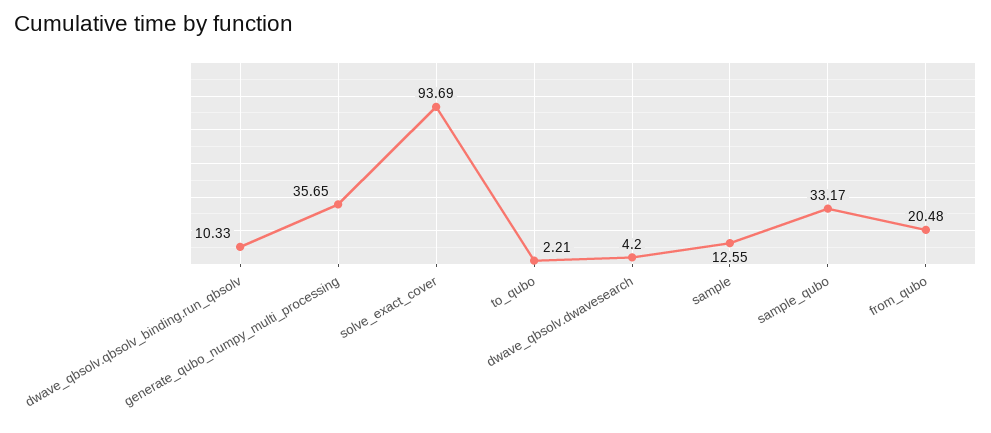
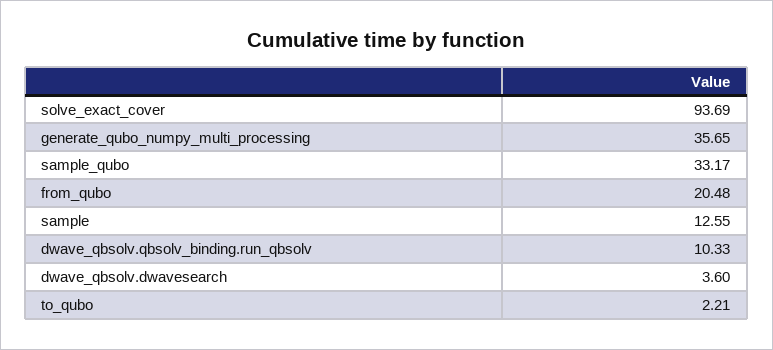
dwave_qbsolv.dwavesearch: 4.2 -> 3.6

